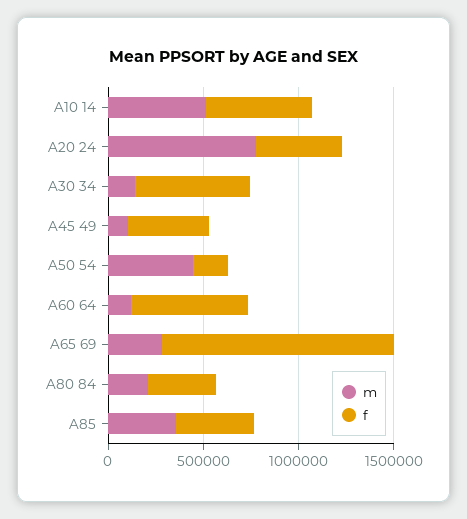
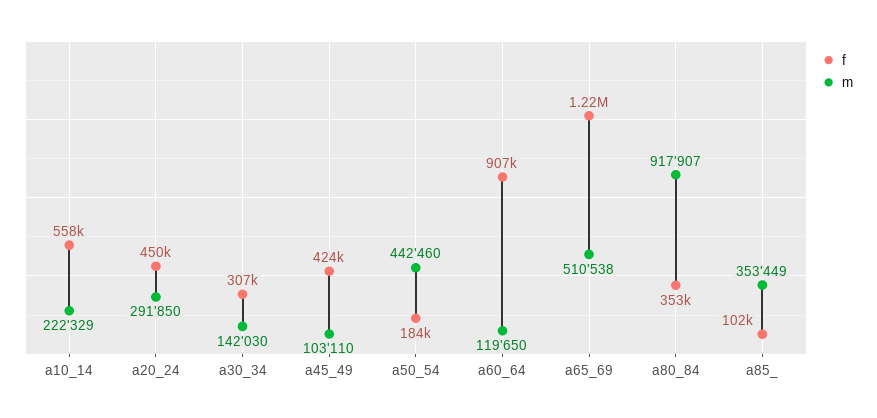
m, A10 14: 500000 -> 222329
m, A20 24: 800000 -> 291850
f, A30 34: 600000 -> 307000
f, A60 64: 600000 -> 907000
m, A65 69: 300000 -> 510538
m, A80 84: 200000 -> 917907
f, A85: 400000 -> 102000

